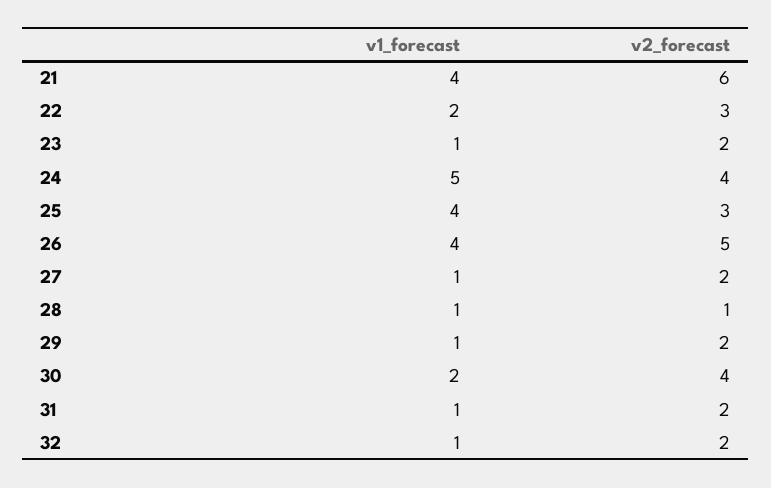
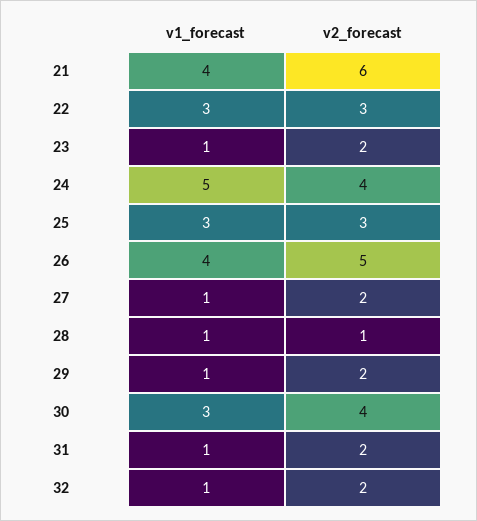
v1_forecast, 22: 2 -> 3
v1_forecast, 25: 4 -> 3
v1_forecast, 30: 2 -> 3

